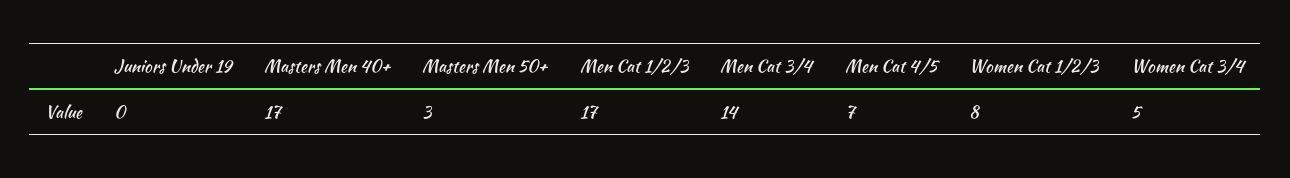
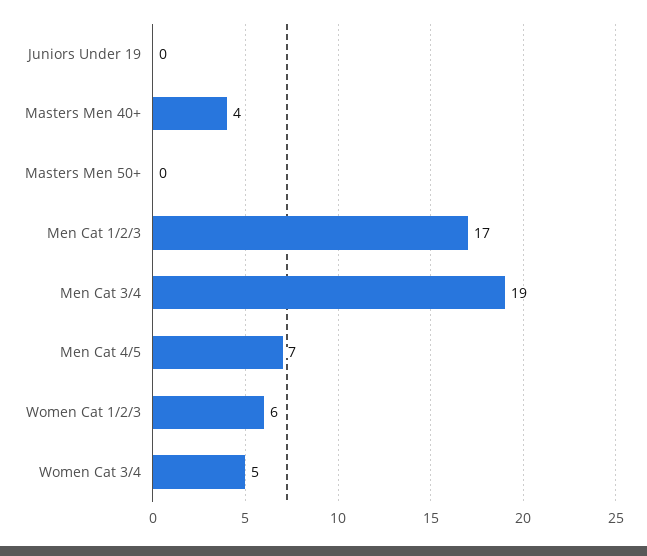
Masters Men 40+: 17 -> 4
Masters Men 50+: 3 -> 0
Men Cat 3/4: 14 -> 19
Women Cat 1/2/3: 8 -> 6

